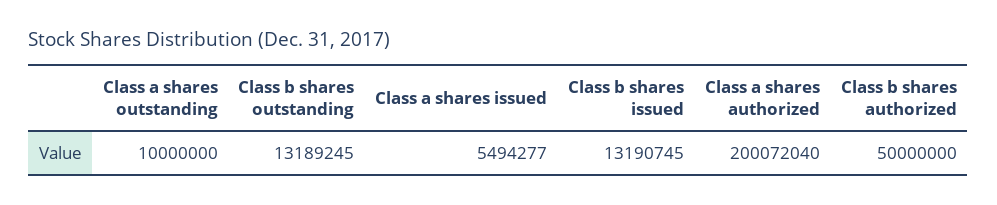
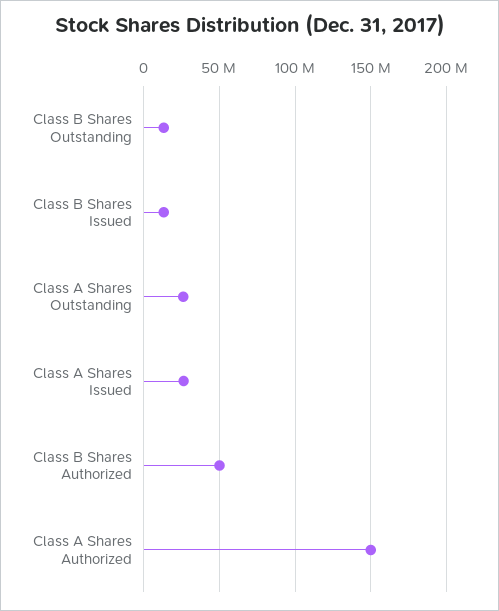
Class a shares outstanding: 10000000 -> 25000000
Class a shares issued: 5494277 -> 25000000
Class a shares authorized: 200072040 -> 150000000

